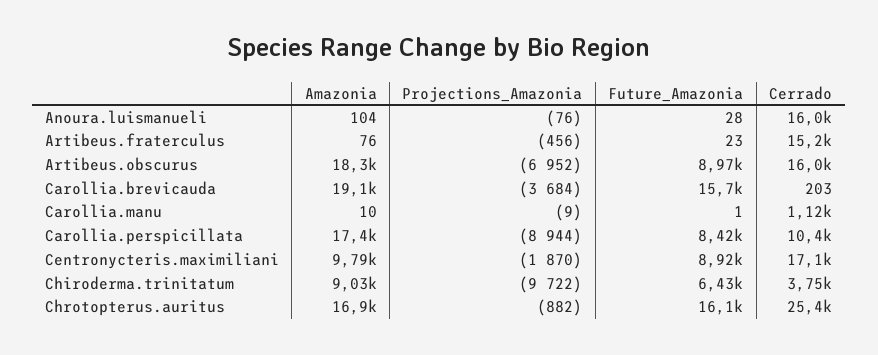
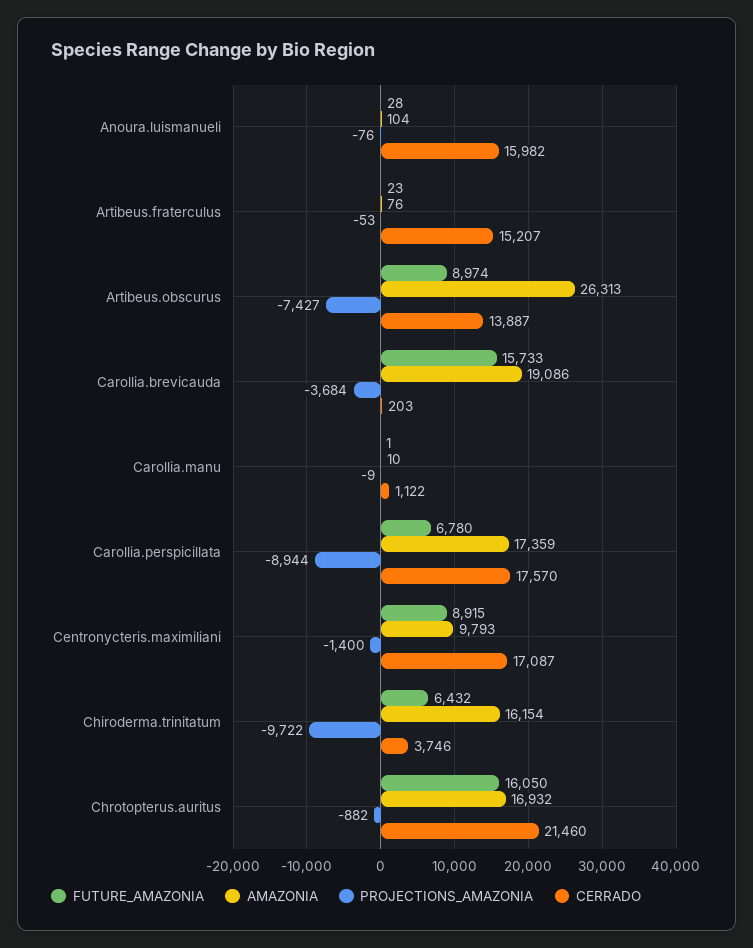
Projections_Amazonia, Artibeus.fraterculus: -456 -> -53
Amazonia, Artibeus.obscurus: 18300 -> 26313
Projections_Amazonia, Artibeus.obscurus: -6952 -> -7427
Cerrado, Artibeus.obscurus: 16000 -> 13887
Future_Amazonia, Carollia.perspicillata: 8420 -> 6780
Cerrado, Carollia.perspicillata: 10400 -> 17570
Projections_Amazonia, Centronycteris.maximiliani: -1870 -> -1400
Amazonia, Chiroderma.trinitatum: 9030 -> 16154
Cerrado, Chrotopterus.auritus: 25400 -> 21460

